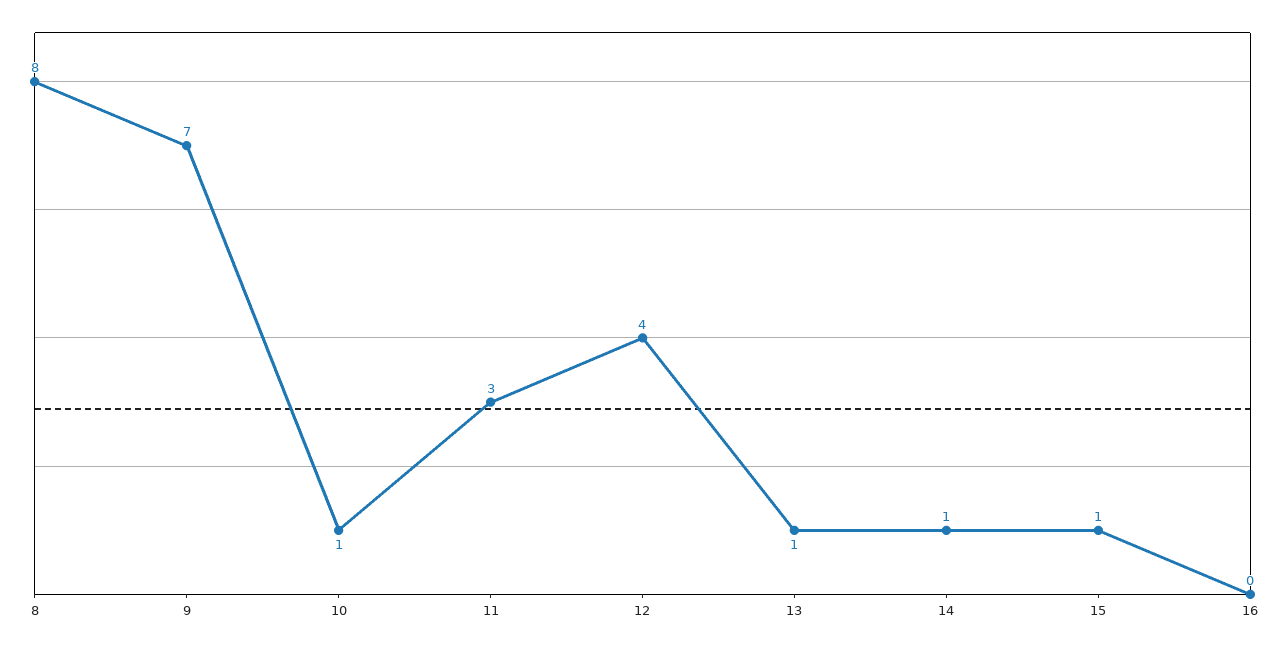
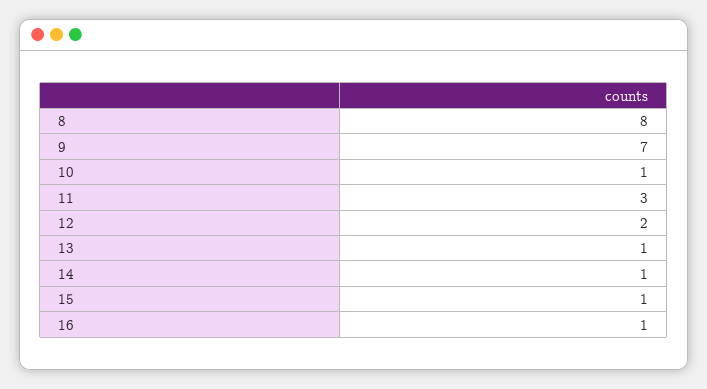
12: 4 -> 2
16: 0 -> 1

